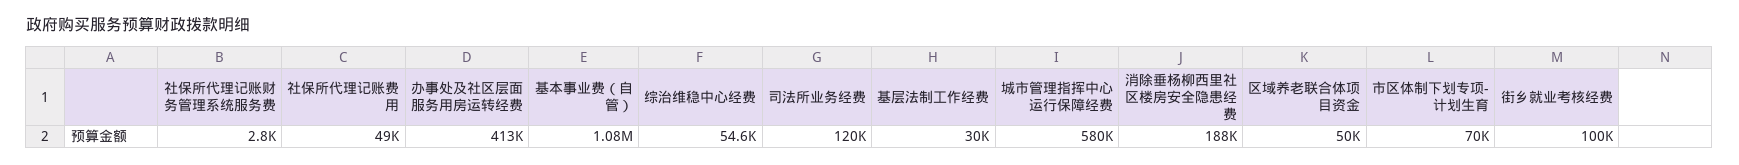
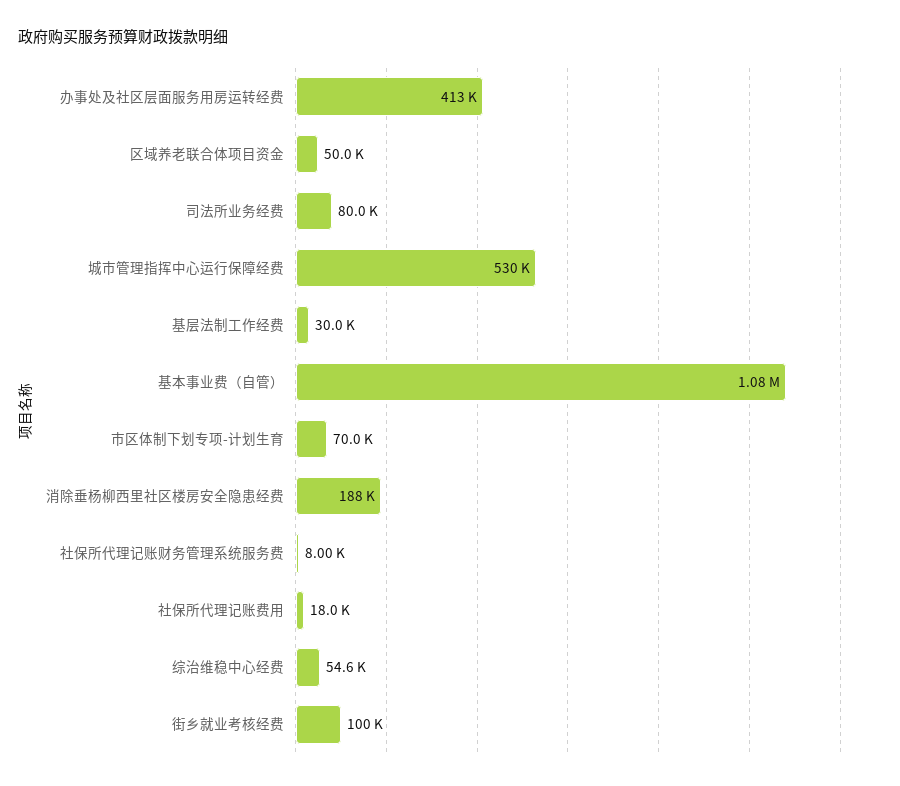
社保所代理记账财务管理系统服务费: 2800 -> 8000
社保所代理记账费用: 49000 -> 18000
司法所业务经费: 120000 -> 80000
城市管理指挥中心运行保障经费: 580000 -> 530000

